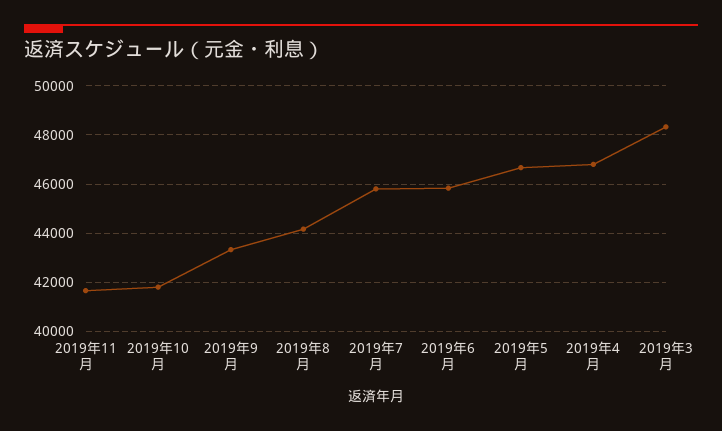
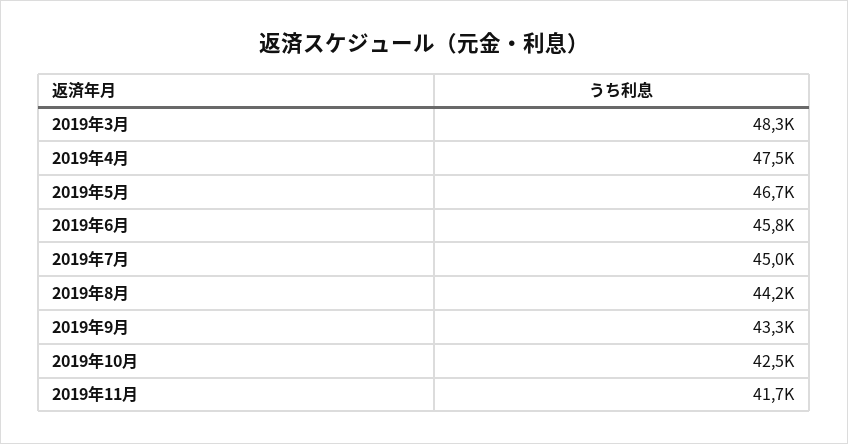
2019年10月: 41750 -> 42500
2019年7月: 45750 -> 45000
2019年4月: 46750 -> 47500

